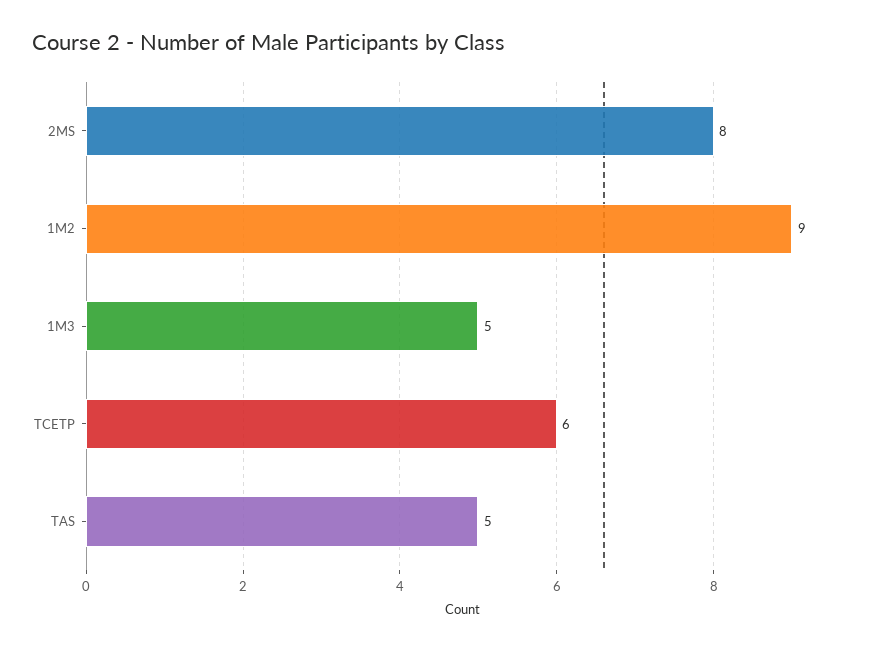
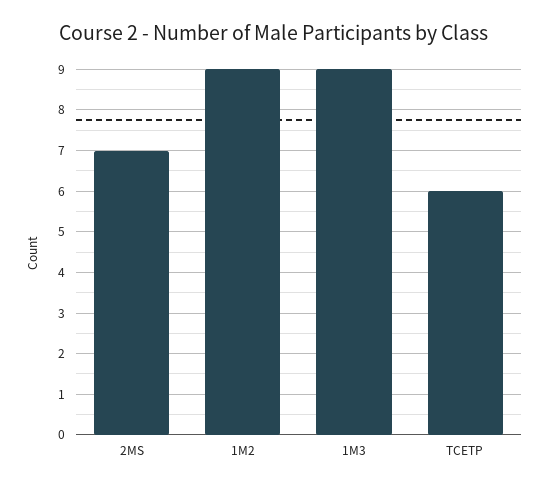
2MS: 8 -> 7
1M3: 5 -> 9
TAS: 5 -> none

